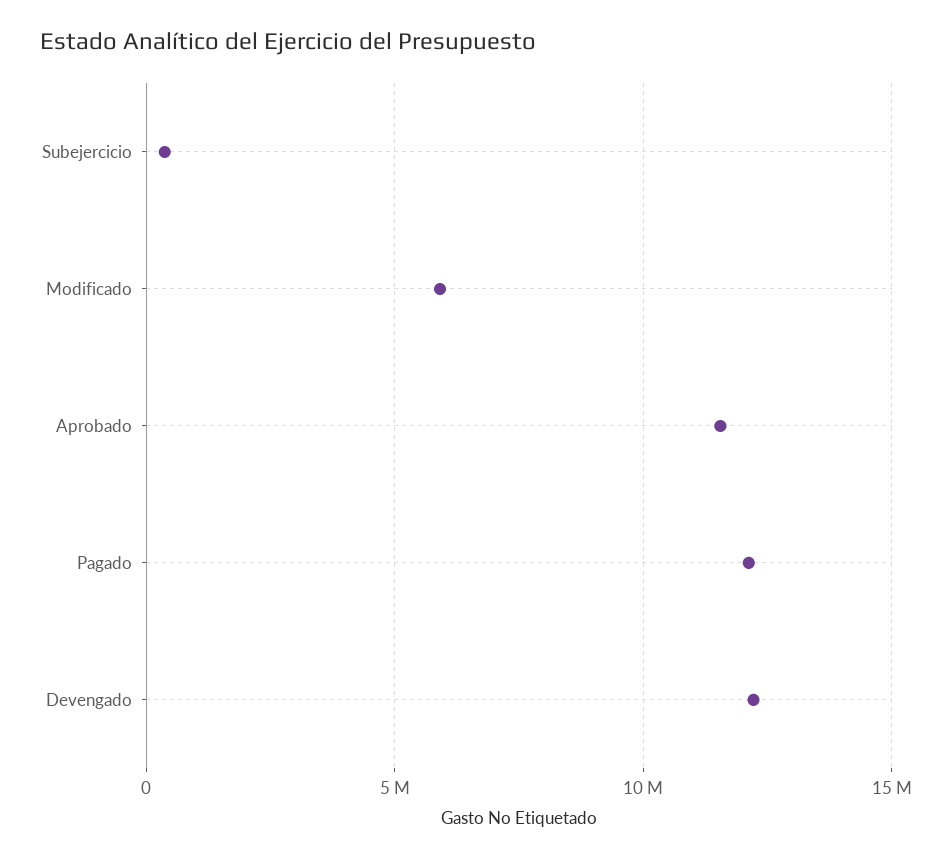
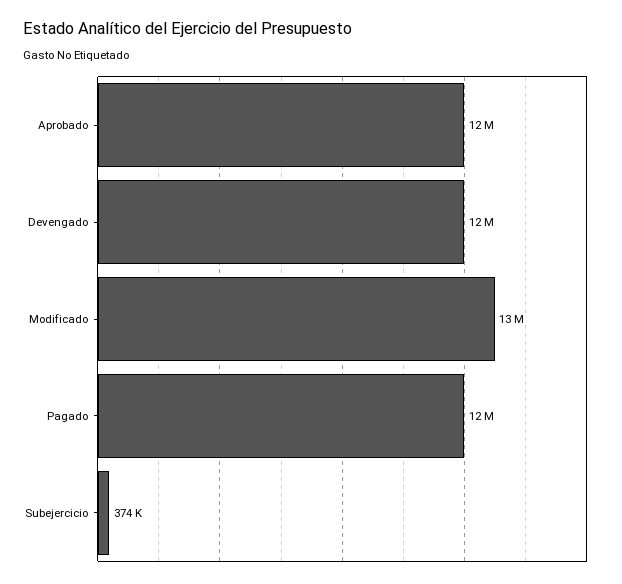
Modificado: 6000000 -> 13000000

